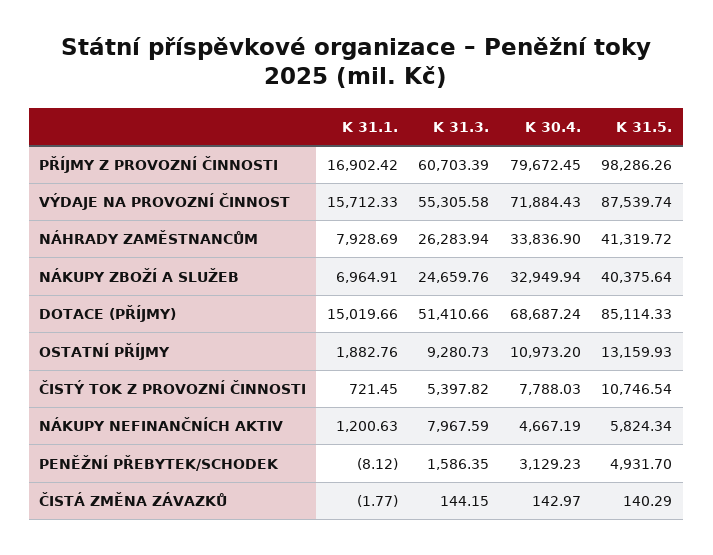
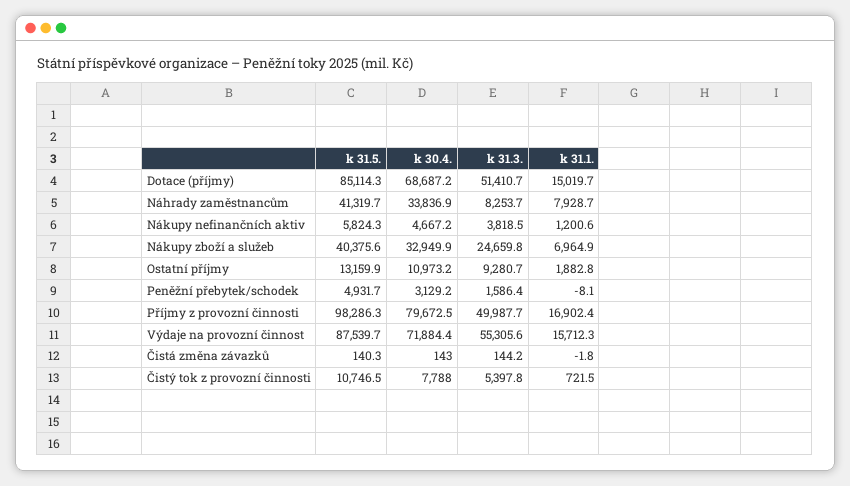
K 31.3., PŘÍJMY Z PROVOZNÍ ČINNOSTI: 60703.39 -> 49987.7
K 31.3., NÁHRADY ZAMĚSTNANCŮM: 26283.94 -> 8253.7
K 31.3., NÁKUPY NEFINANČNÍCH AKTIV: 7967.59 -> 3818.5

